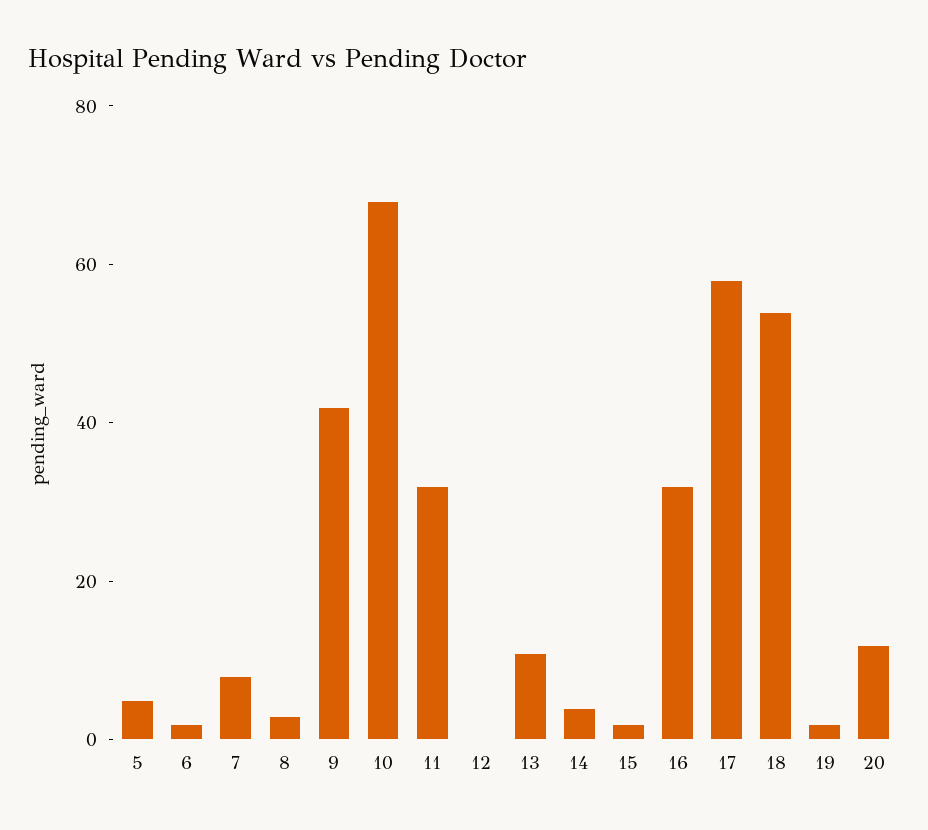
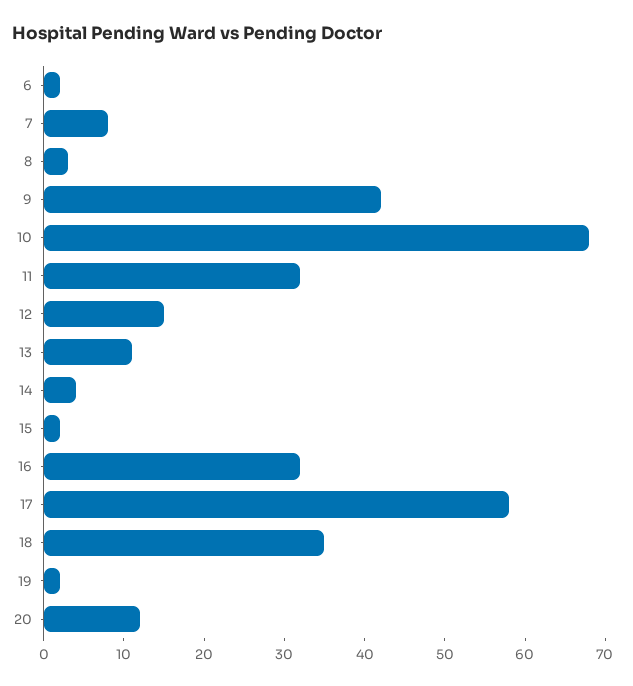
5: 5 -> none
12: 0 -> 15
18: 55 -> 35

